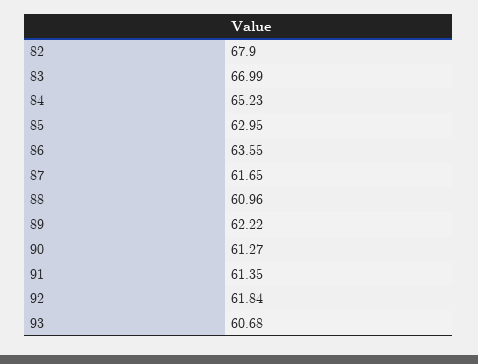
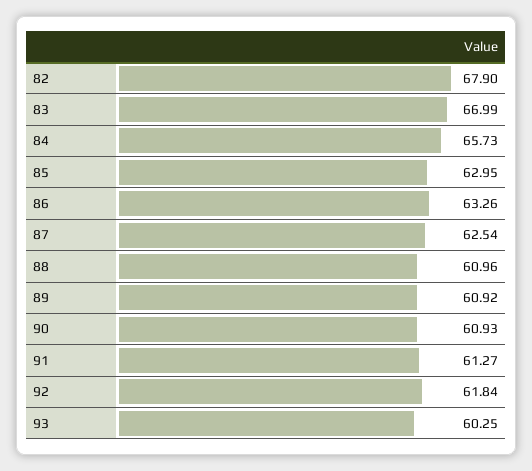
84: 65.23 -> 65.73
86: 63.55 -> 63.26
87: 61.65 -> 62.54
89: 62.22 -> 60.92
90: 61.27 -> 60.93
91: 61.35 -> 61.27
93: 60.68 -> 60.25

